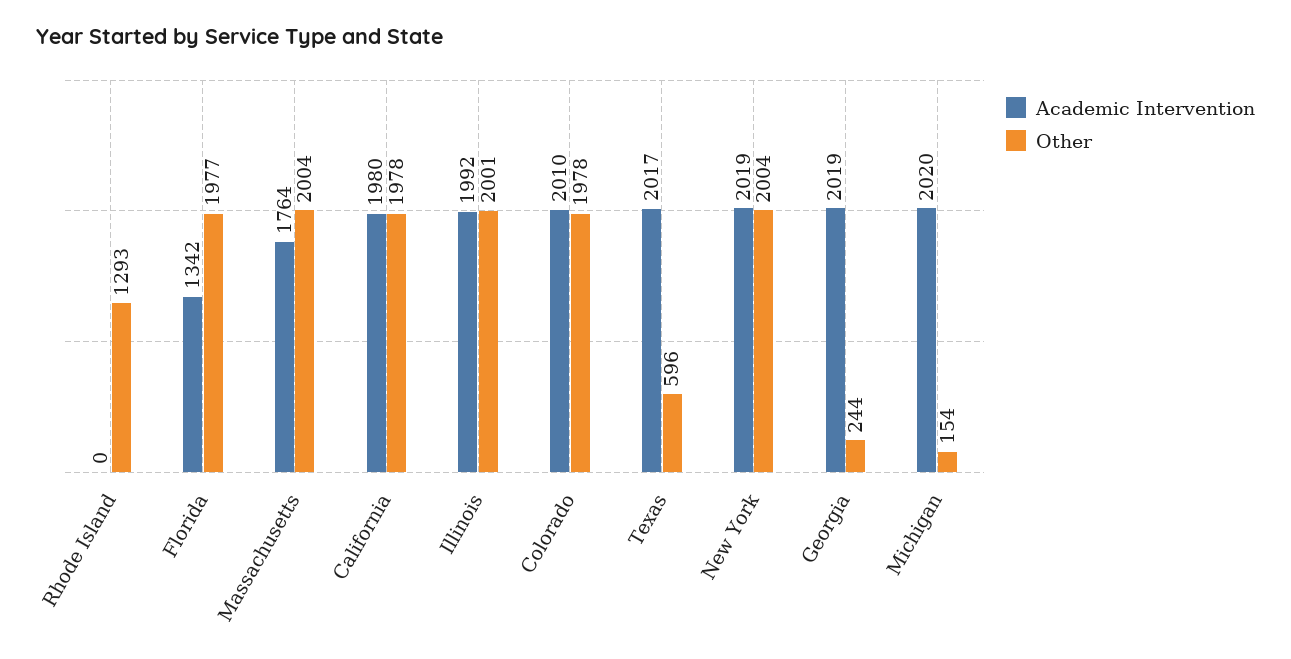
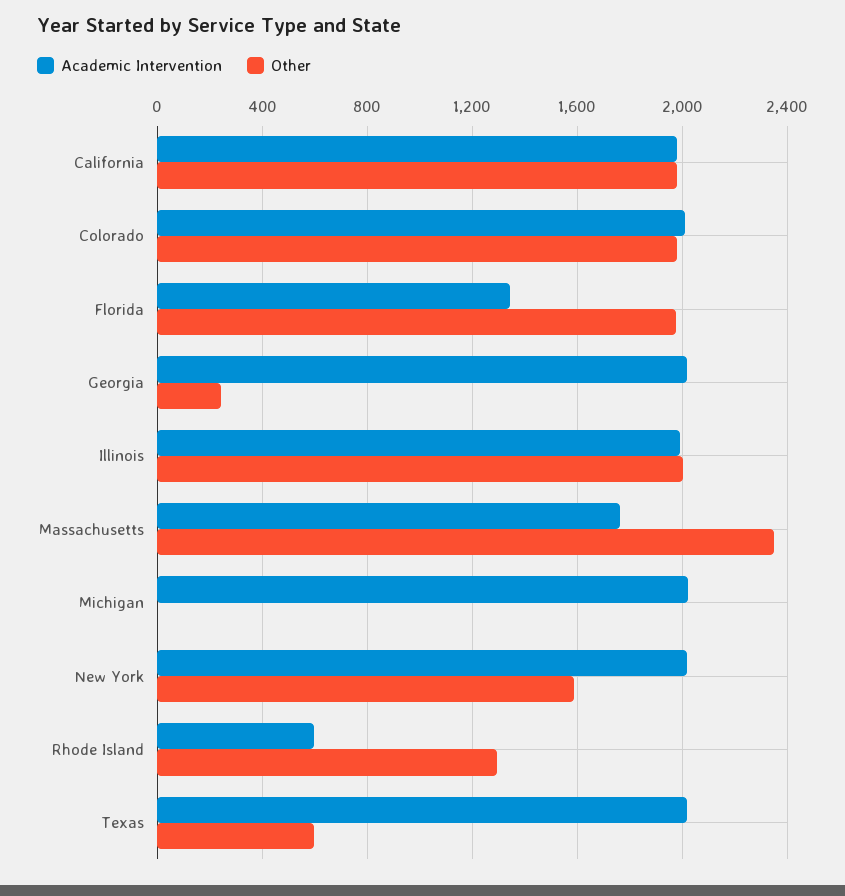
Academic Intervention, Rhode Island: 0 -> 600
Other, Massachusetts: 2004 -> 2350
Other, New York: 2004 -> 1600
Other, Michigan: 154 -> 0

